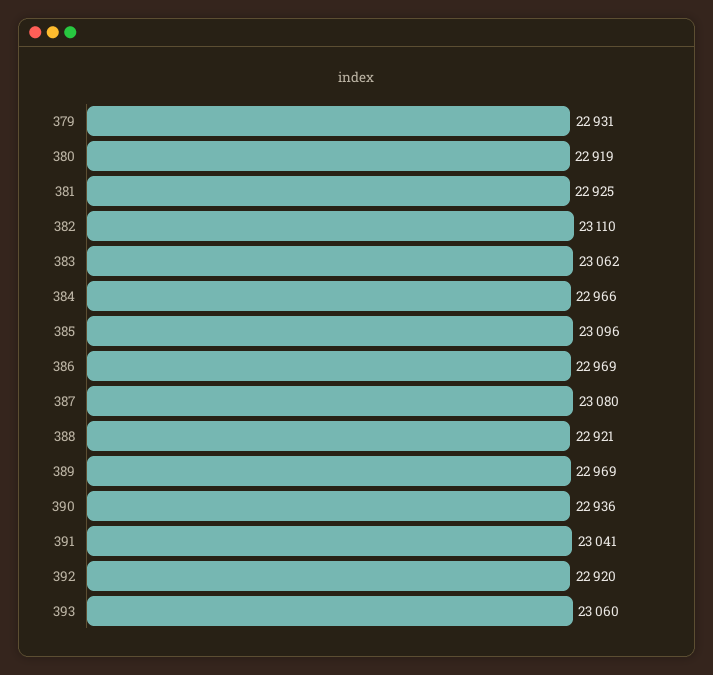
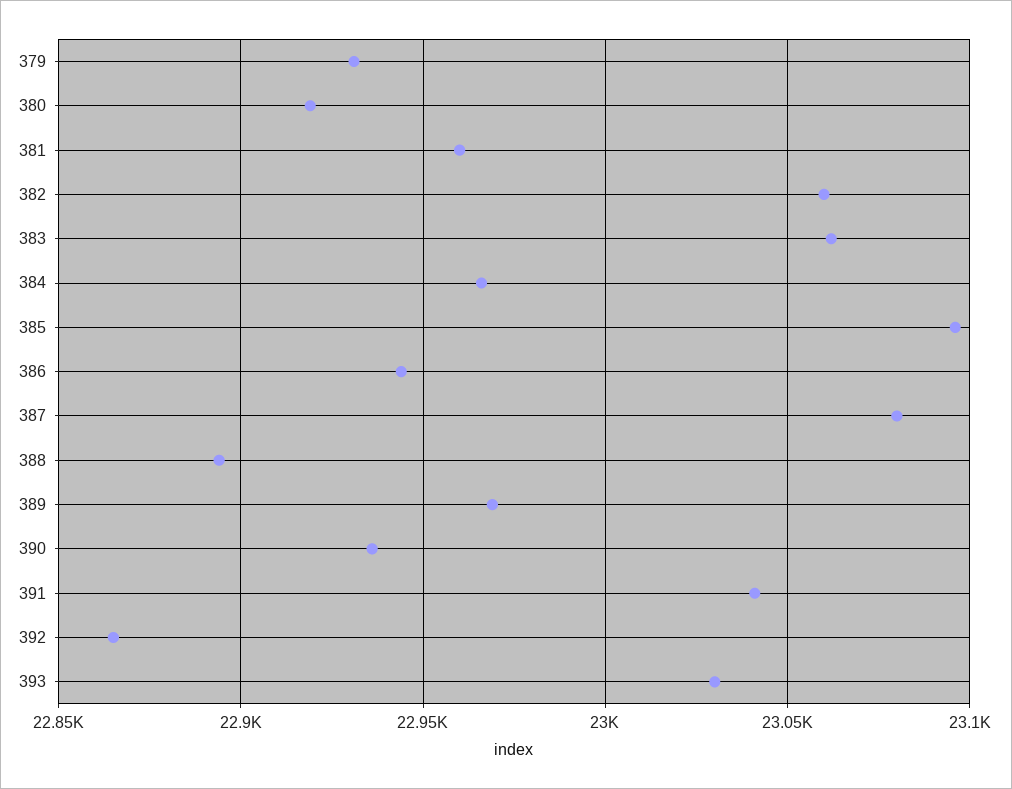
381: 22925 -> 22960
382: 23110 -> 23060
386: 22969 -> 22945
388: 22921 -> 22895
392: 22920 -> 22865
393: 23060 -> 23030

